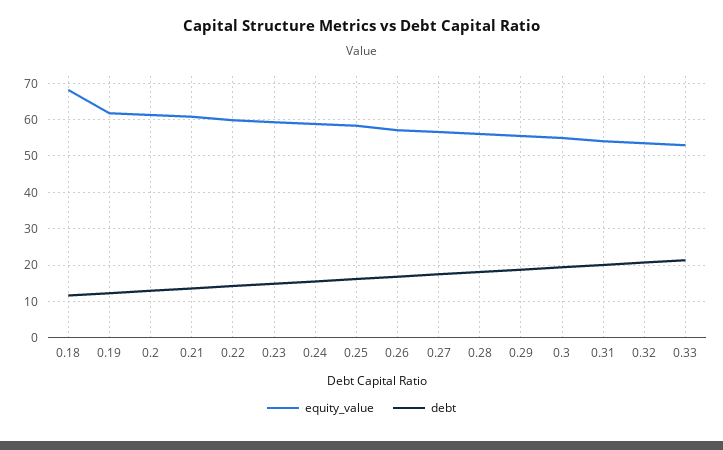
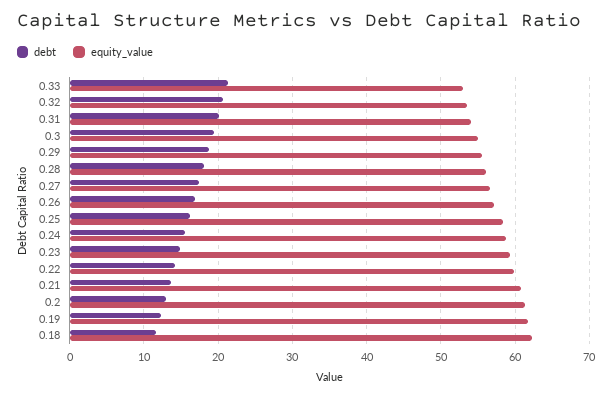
equity_value, 0.18: 68 -> 62

